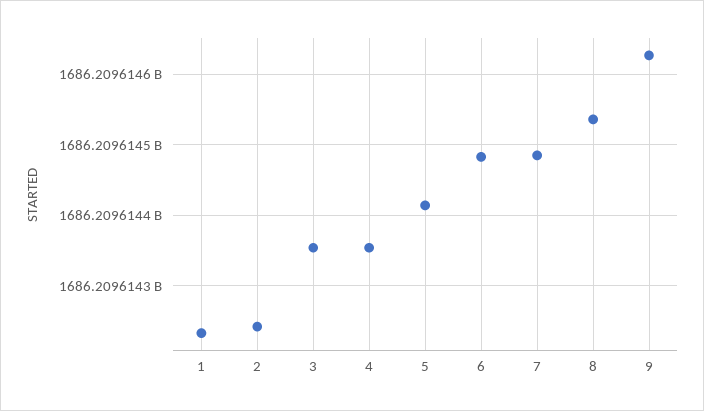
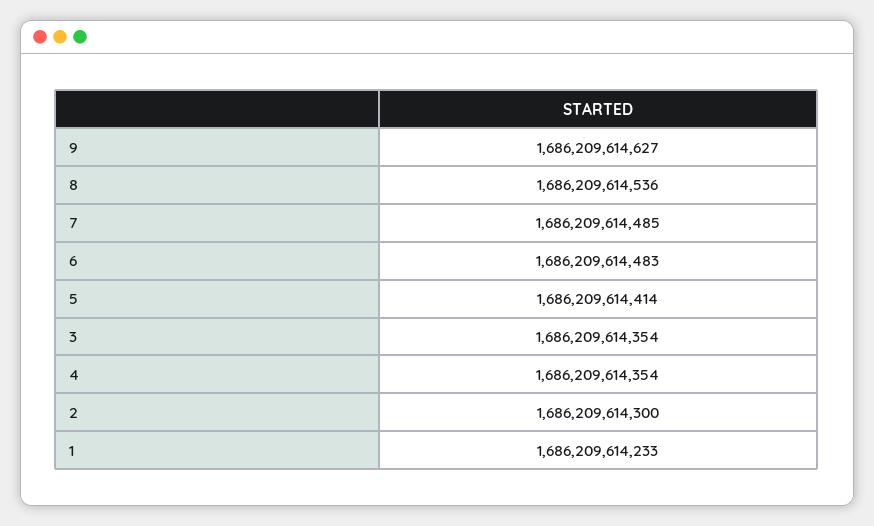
2: 1686209614240 -> 1686209614300

